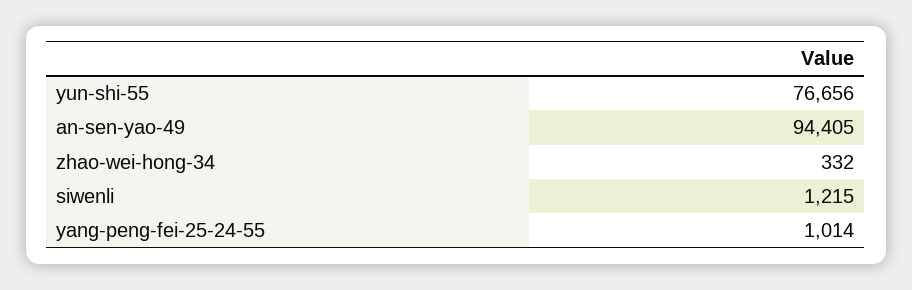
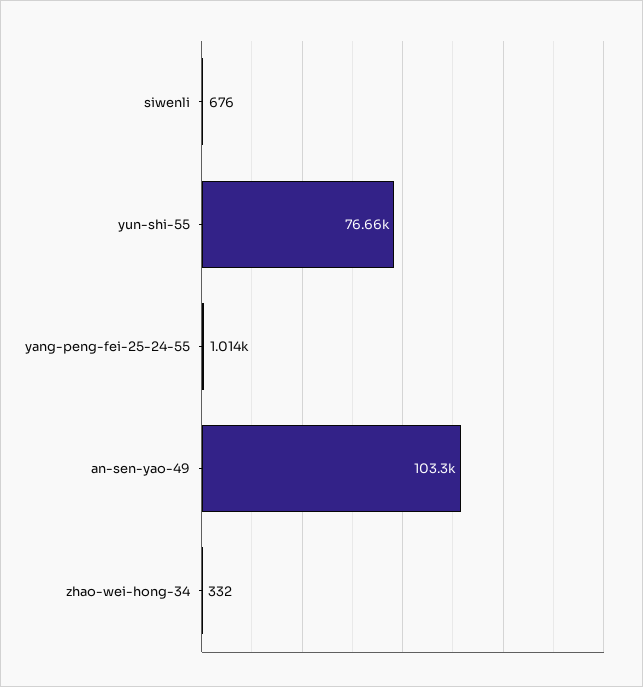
an-sen-yao-49: 94405 -> 103300
siwenli: 1215 -> 676

